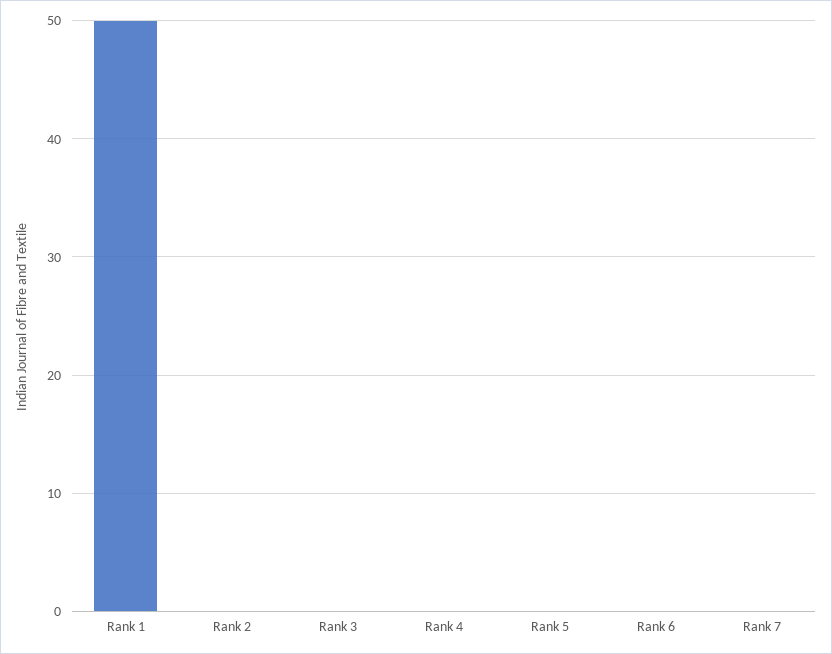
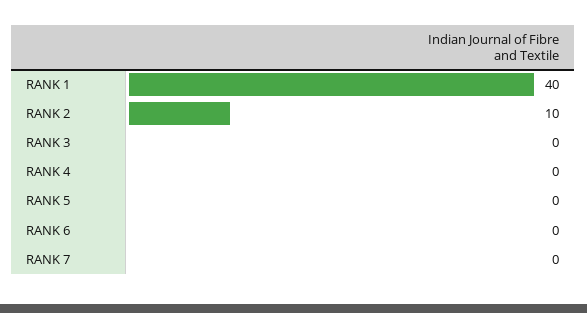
Rank 1: 50 -> 40
Rank 2: 0 -> 10

